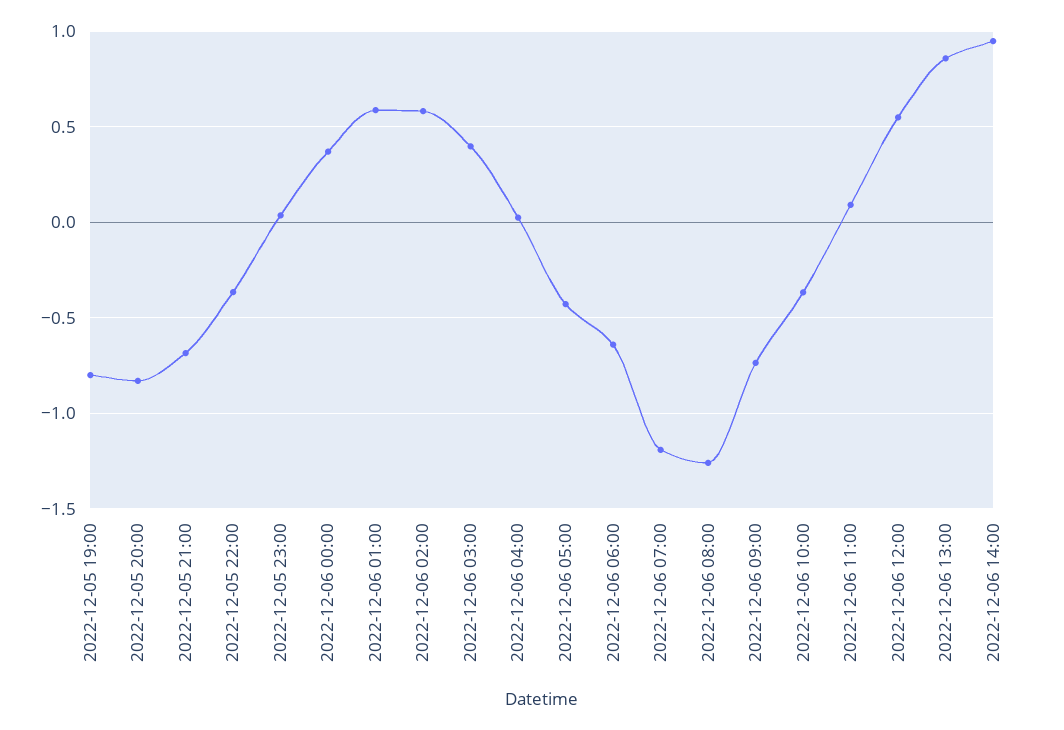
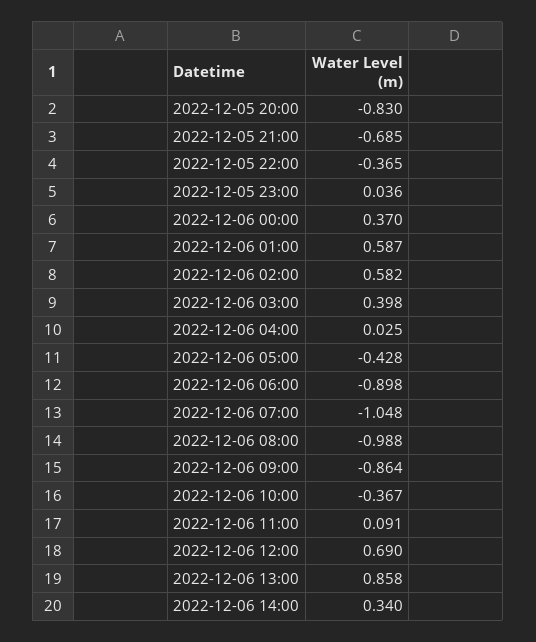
2022-12-05 19:00: -0.8 -> none
2022-12-06 06:00: -0.65 -> -0.898
2022-12-06 07:00: -1.2 -> -1.048
2022-12-06 08:00: -1.25 -> -0.988
2022-12-06 09:00: -0.75 -> -0.864
2022-12-06 12:00: 0.55 -> 0.69
2022-12-06 14:00: 0.95 -> 0.34

